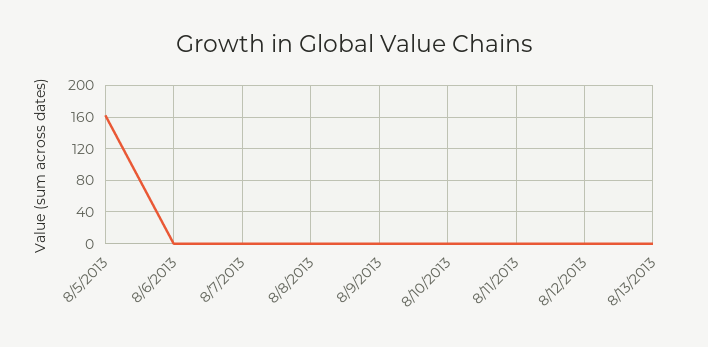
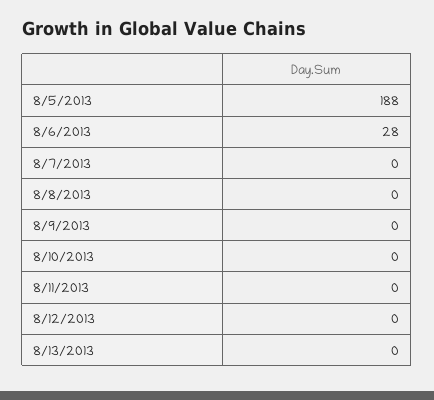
8/5/2013: 160 -> 188
8/6/2013: 0 -> 28

